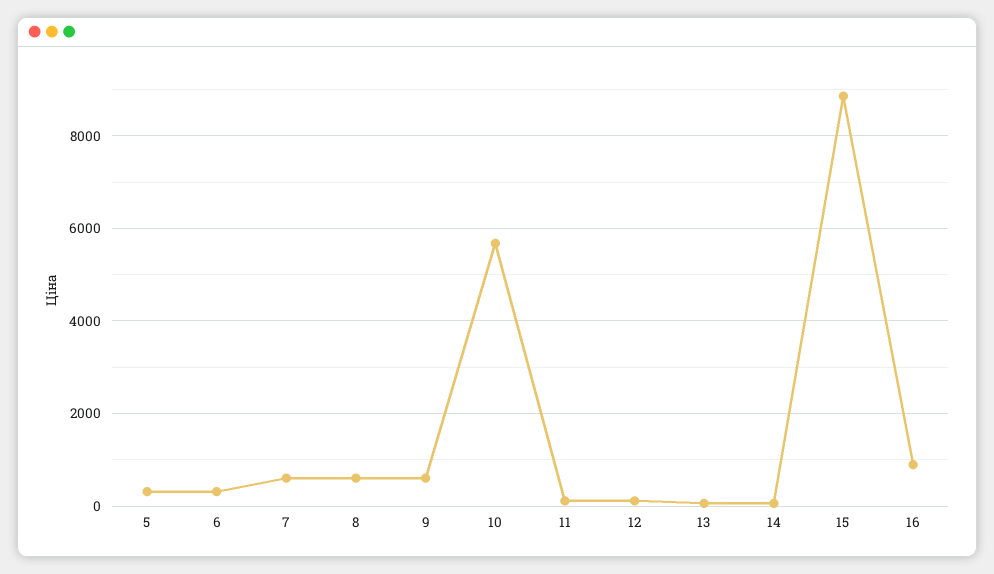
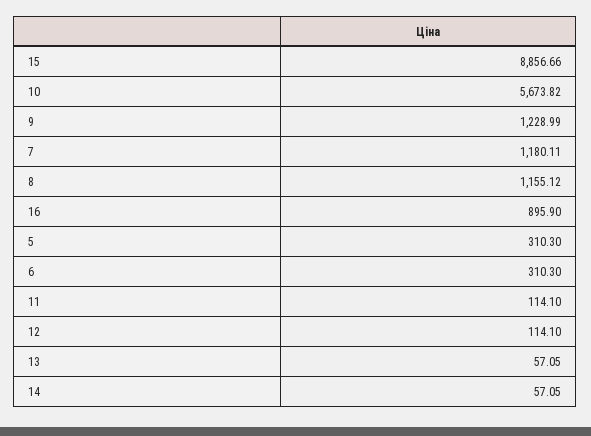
7: 600 -> 1180.11
8: 600 -> 1155.12
9: 600 -> 1228.99

